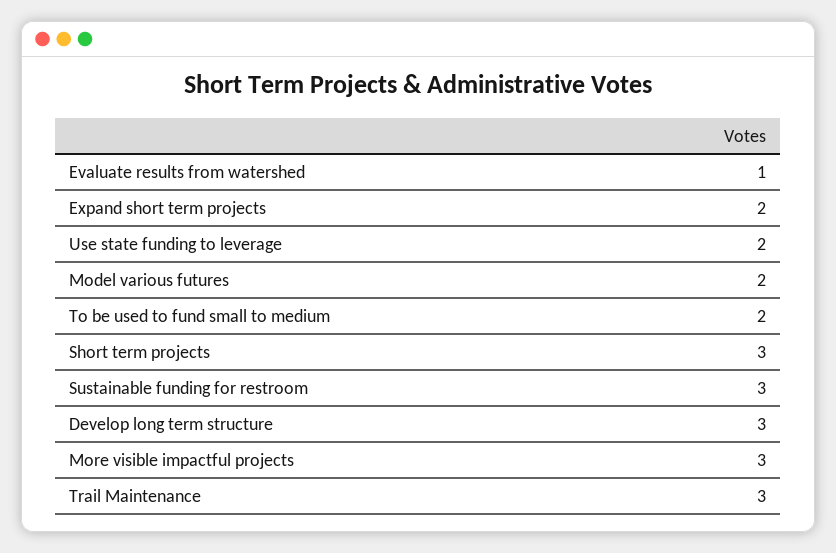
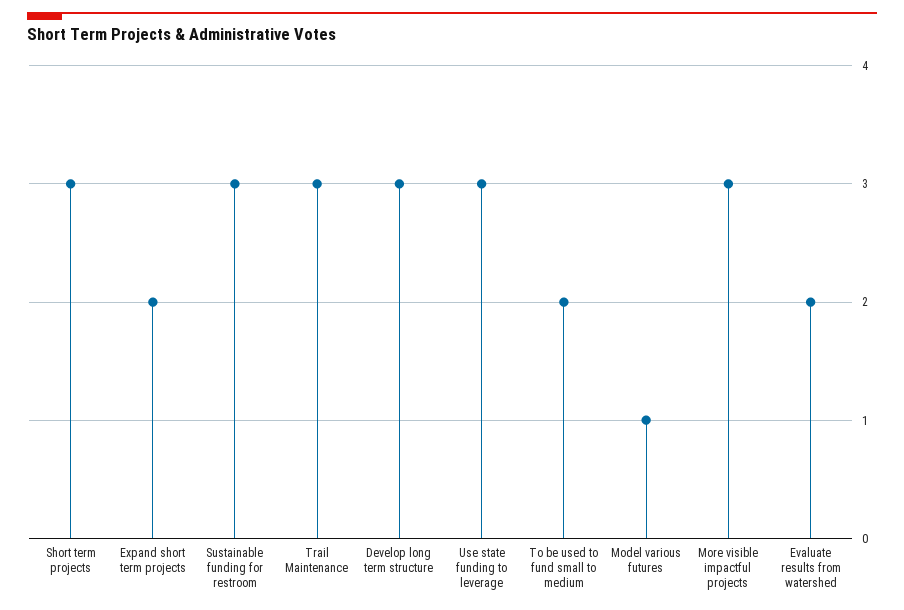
Evaluate results from watershed: 1 -> 2
Use state funding to leverage: 2 -> 3
Model various futures: 2 -> 1

